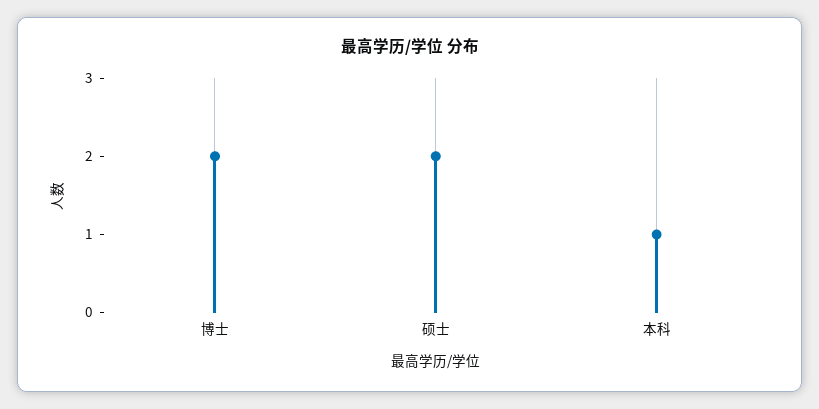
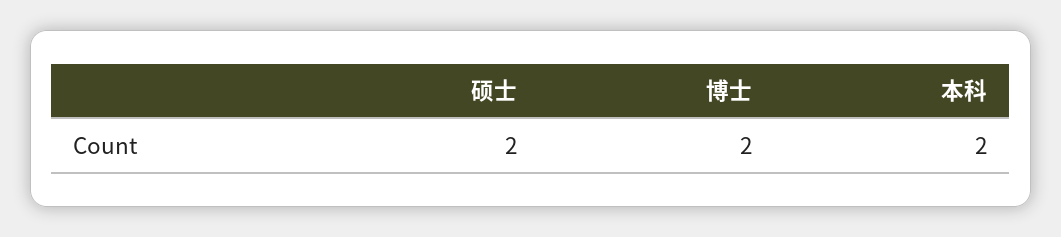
本科: 1 -> 2

